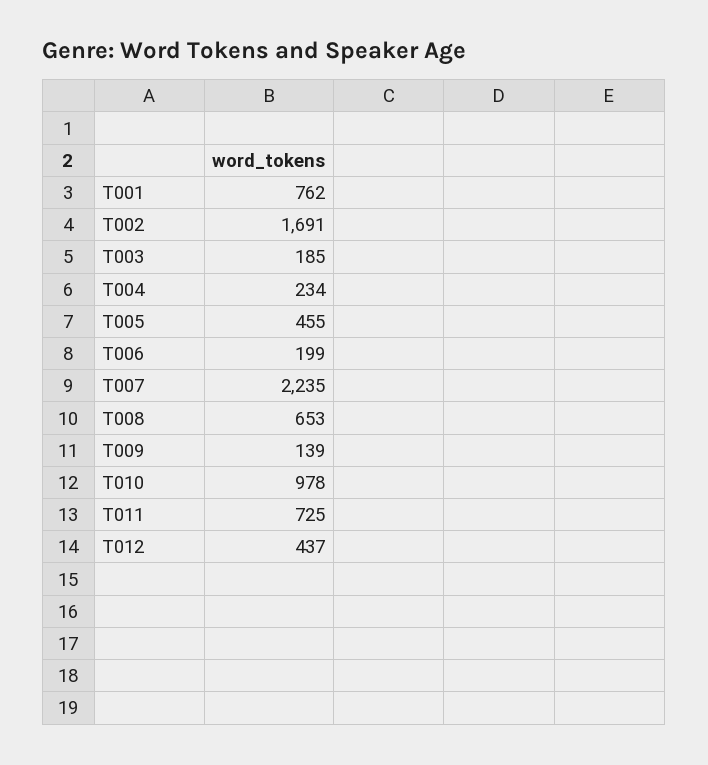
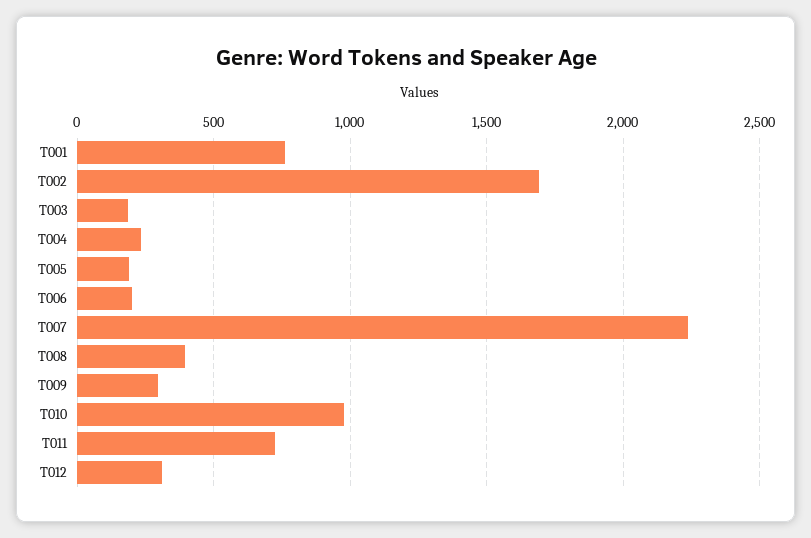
T005: 455 -> 200
T008: 653 -> 400
T009: 139 -> 300
T012: 437 -> 300

